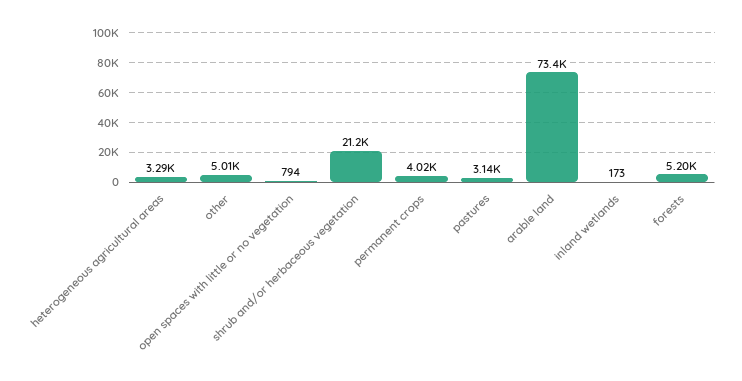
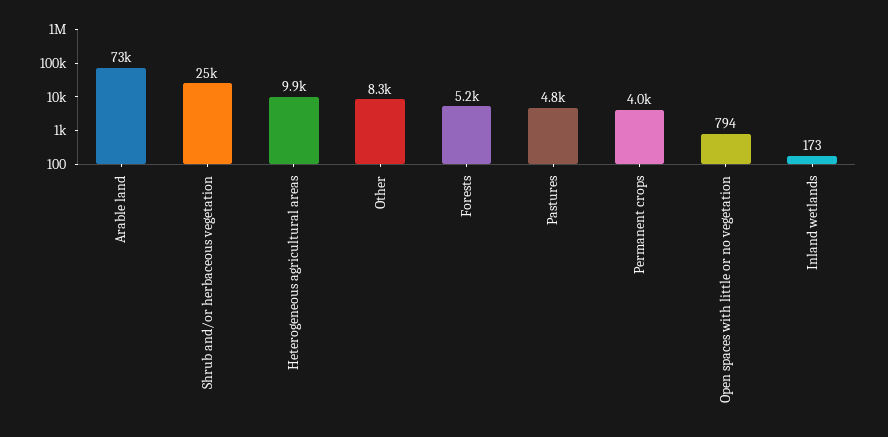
heterogeneous agricultural areas: 3290 -> 9900
other: 5010 -> 8300
shrub and/or herbaceous vegetation: 21200 -> 25000
pastures: 3140 -> 4800

